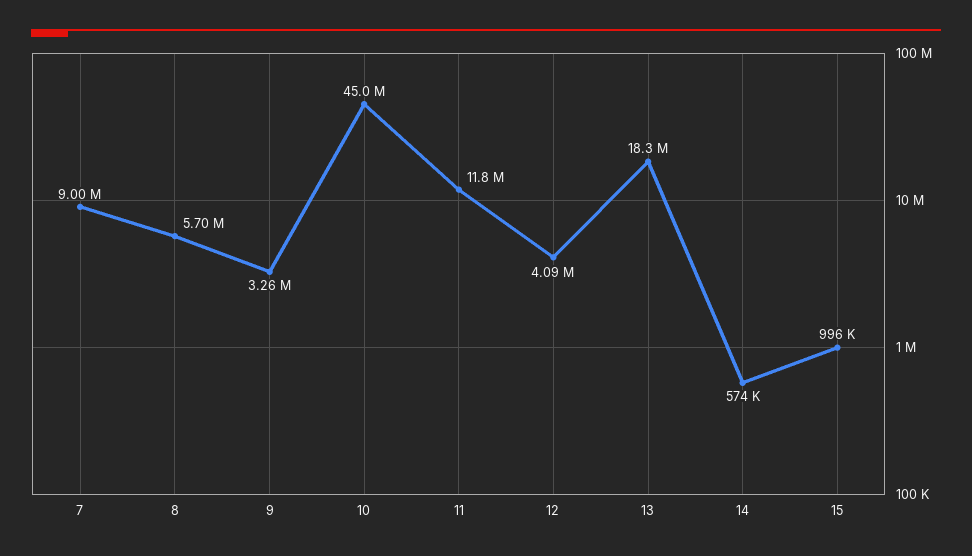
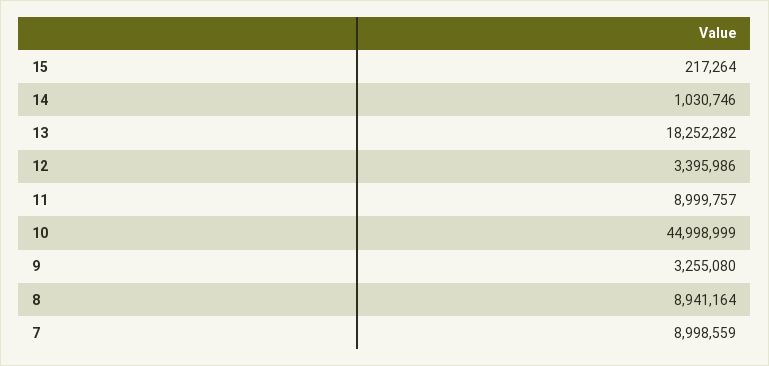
8: 5700000 -> 8941164
11: 11800000 -> 8999757
12: 4090000 -> 3395986
14: 574000 -> 1030746
15: 996000 -> 217264

